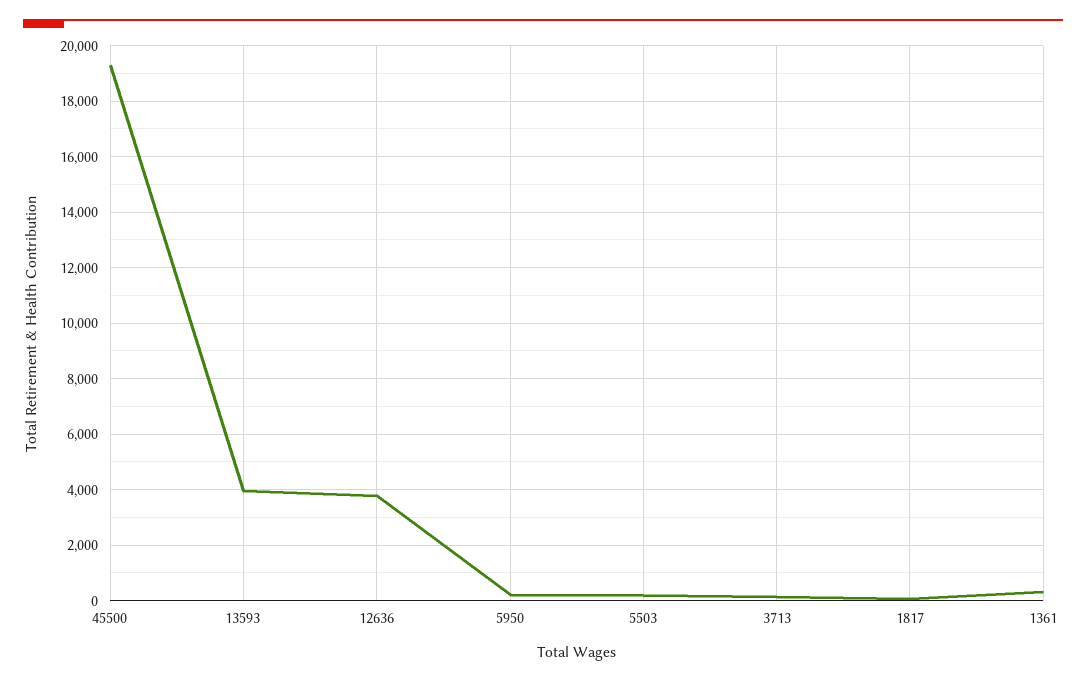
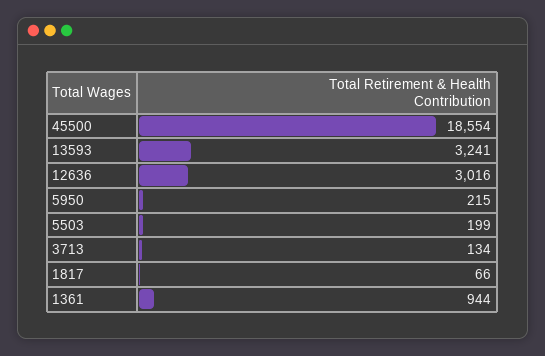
45500: 19250 -> 18554
13593: 4000 -> 3241
12636: 3750 -> 3016
1361: 250 -> 944

